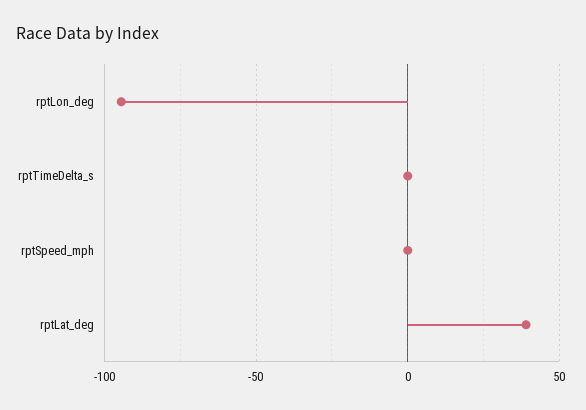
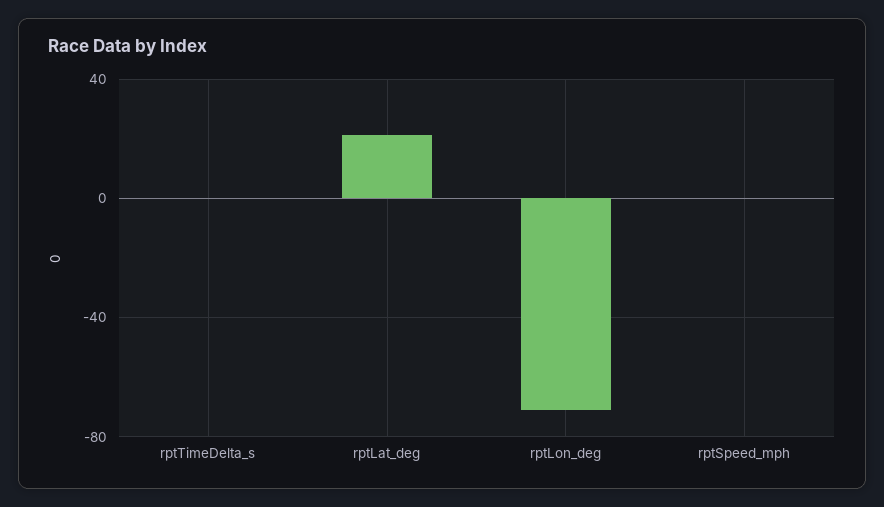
rptLon_deg: -95 -> -70
rptLat_deg: 40 -> 20

